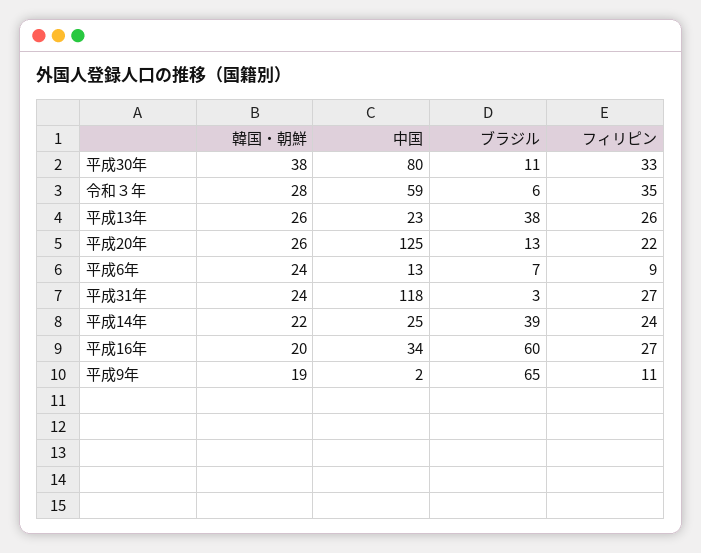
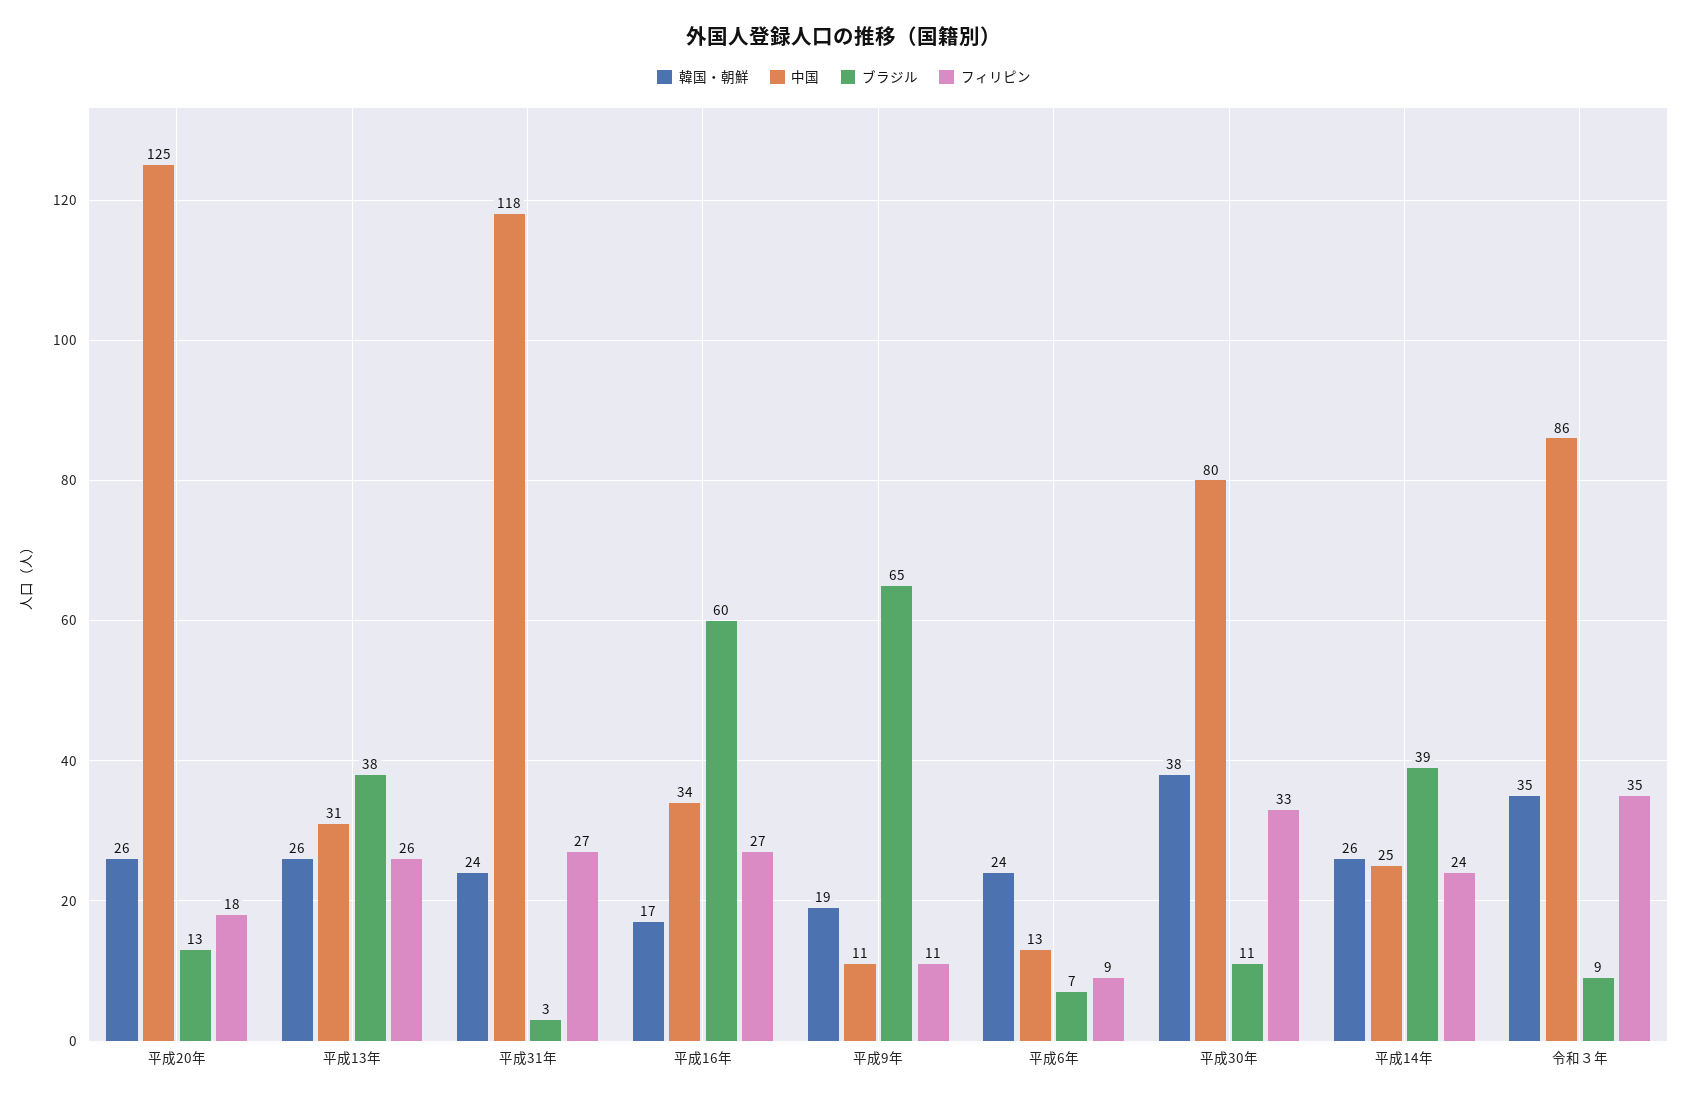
韓国・朝鮮, 令和３年: 28 -> 35
中国, 令和３年: 59 -> 86
ブラジル, 令和３年: 6 -> 9
中国, 平成13年: 23 -> 31
フィリピン, 平成20年: 22 -> 18
韓国・朝鮮, 平成14年: 22 -> 26
韓国・朝鮮, 平成16年: 20 -> 17
中国, 平成9年: 2 -> 11

